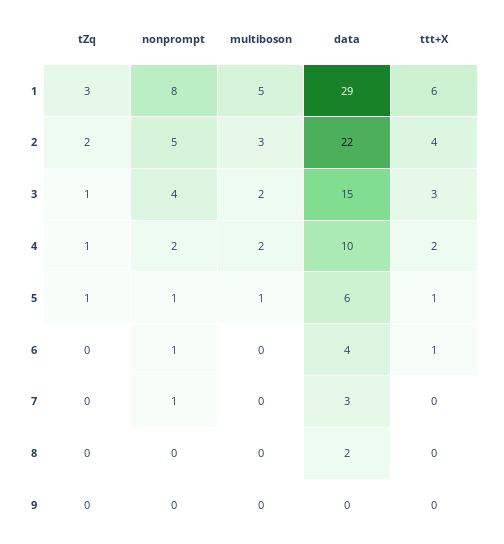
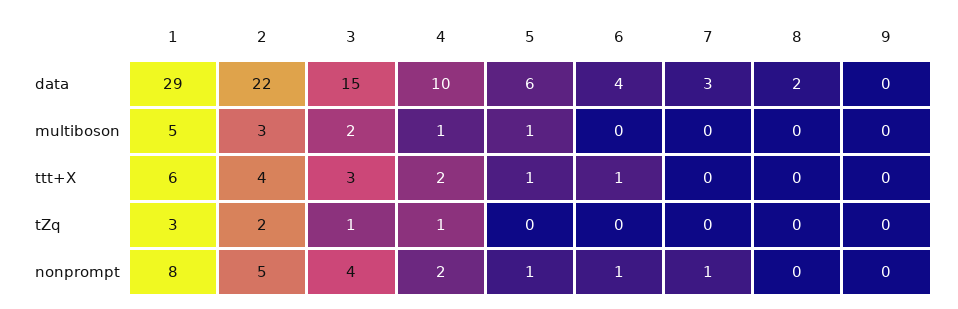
multiboson, 4: 2 -> 1
tZq, 5: 1 -> 0

